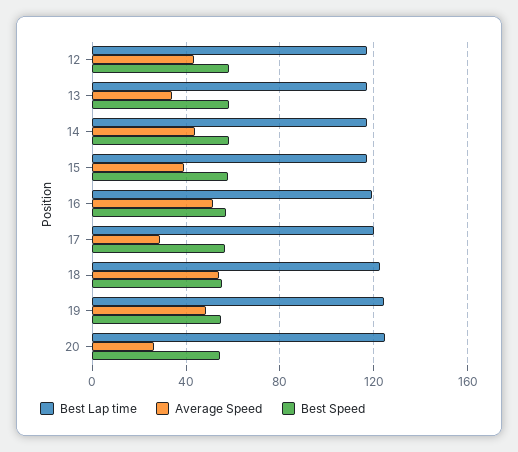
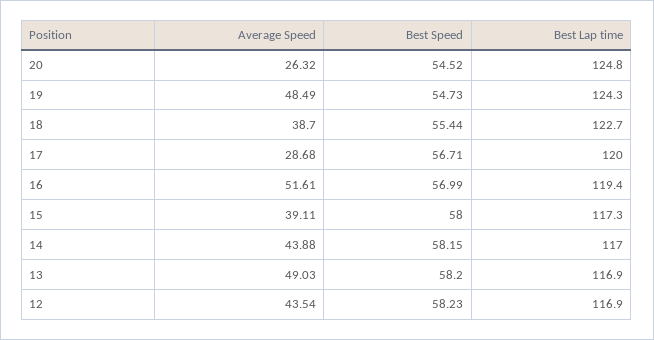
Average Speed, 13: 35 -> 49.03
Average Speed, 18: 55 -> 38.7

